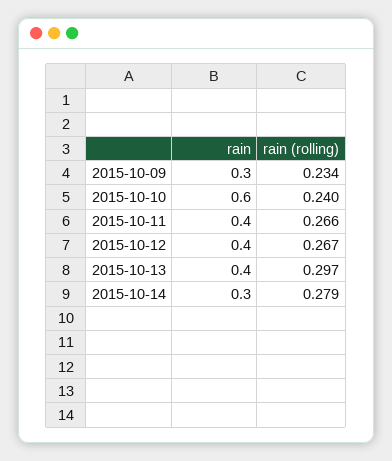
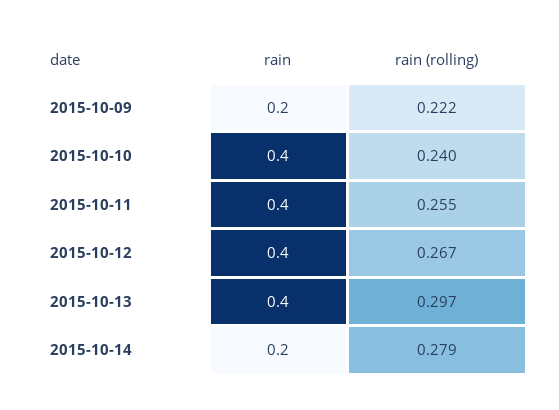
rain, 2015-10-09: 0.3 -> 0.2
rain (rolling), 2015-10-09: 0.234 -> 0.222
rain, 2015-10-10: 0.6 -> 0.4
rain (rolling), 2015-10-11: 0.266 -> 0.255
rain, 2015-10-14: 0.3 -> 0.2

